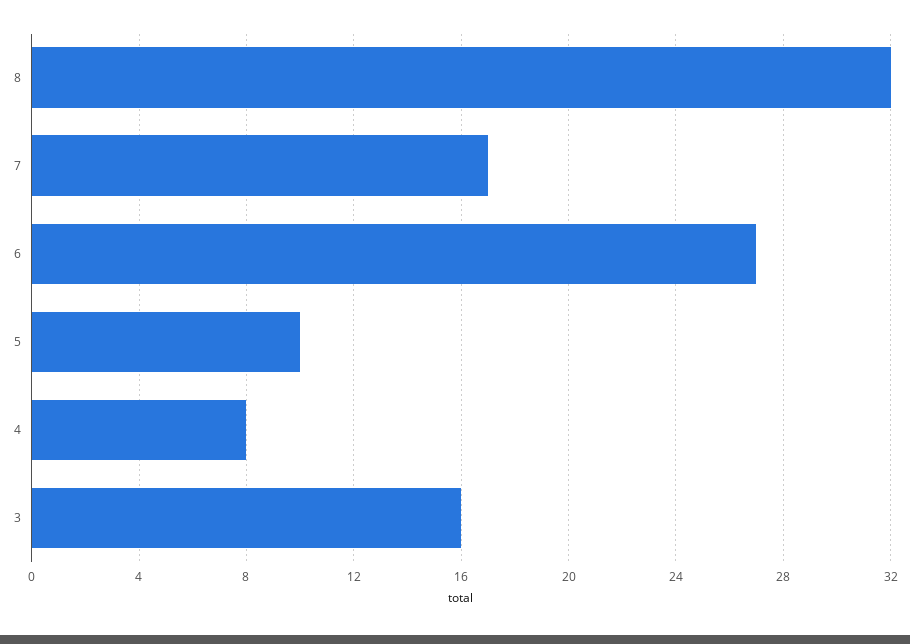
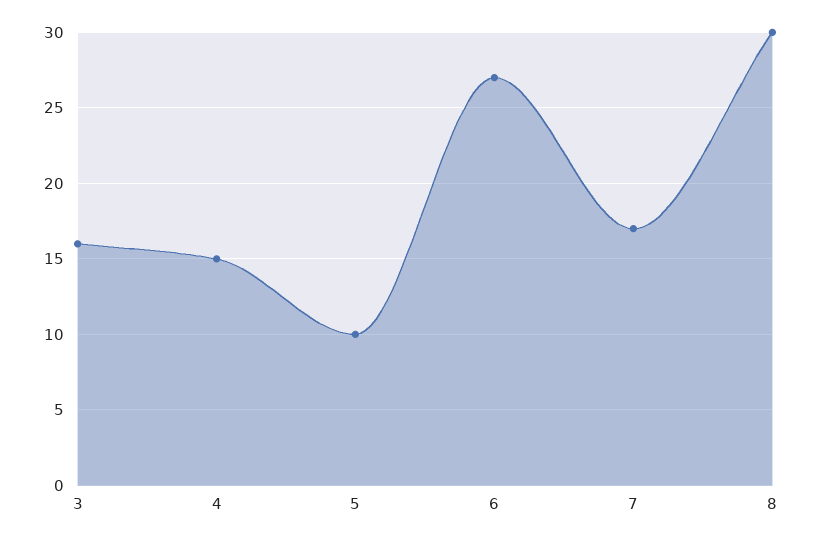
8: 32 -> 30
4: 8 -> 15

